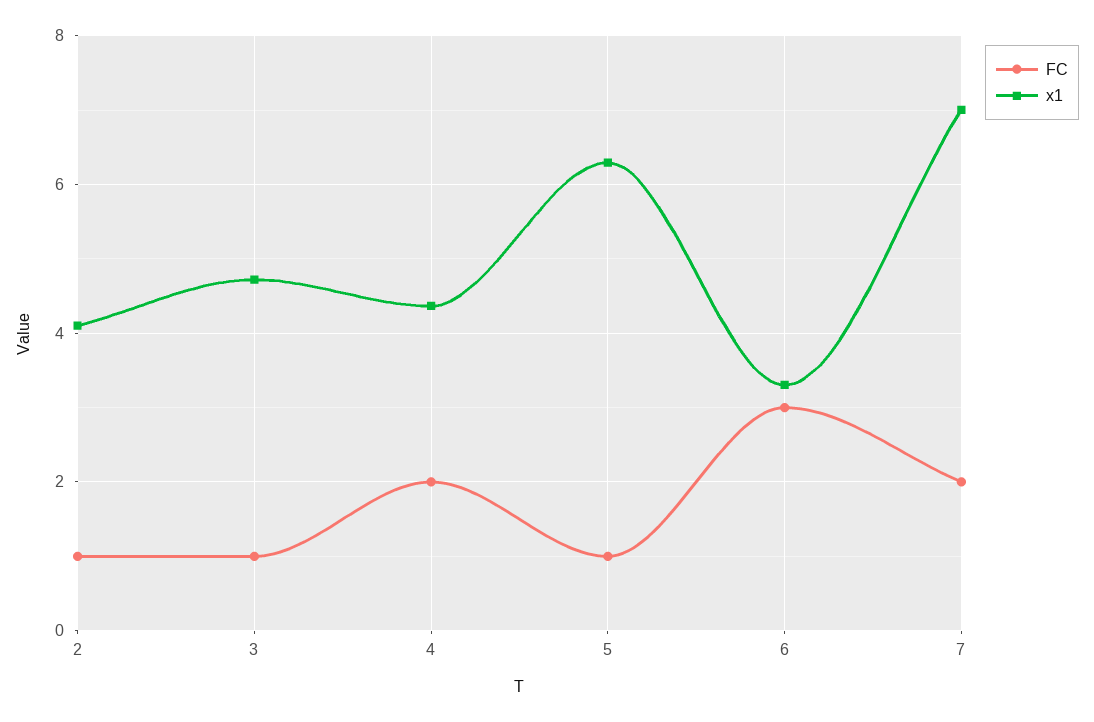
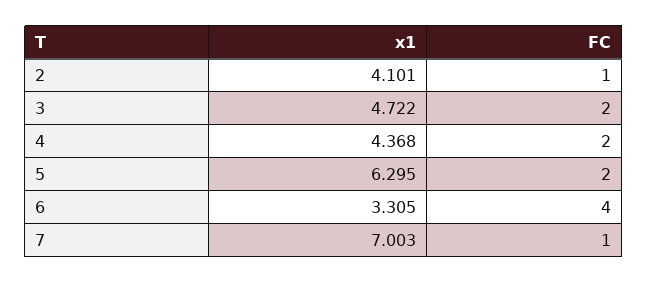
FC, 3: 1 -> 2
FC, 5: 1 -> 2
FC, 6: 3 -> 4
FC, 7: 2 -> 1

